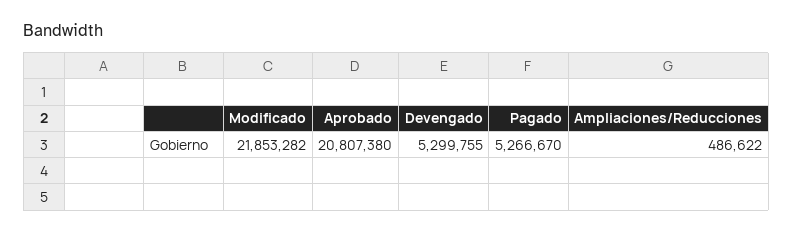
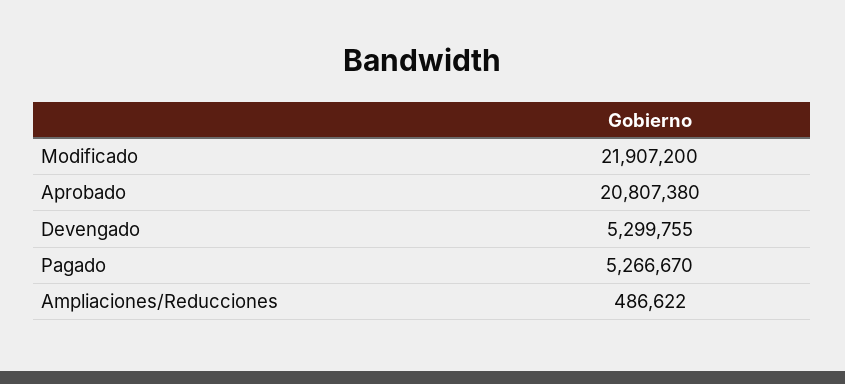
Modificado: 21853282 -> 21907200

